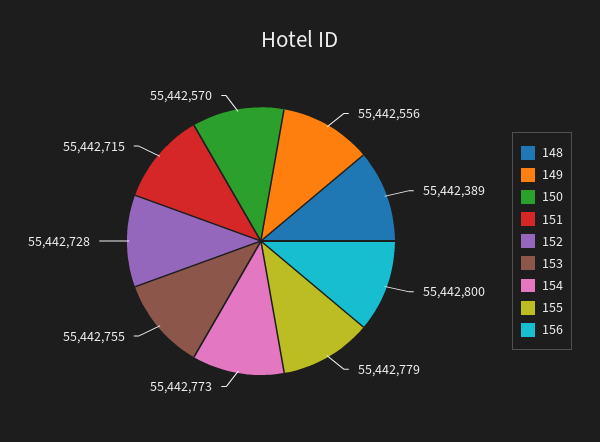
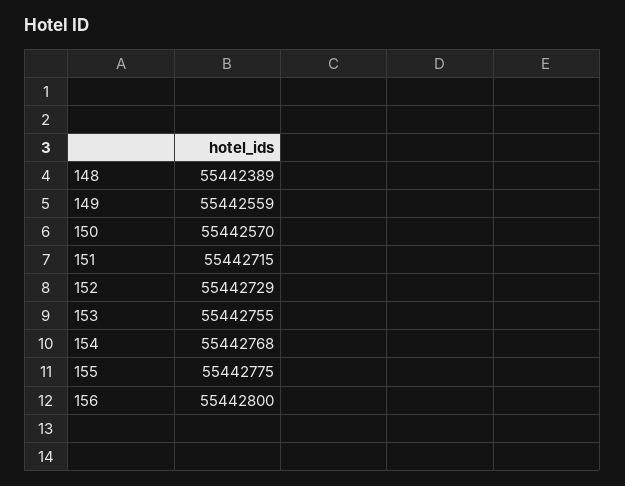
149: 55442556 -> 55442559
152: 55442728 -> 55442729
154: 55442773 -> 55442768
155: 55442779 -> 55442775

